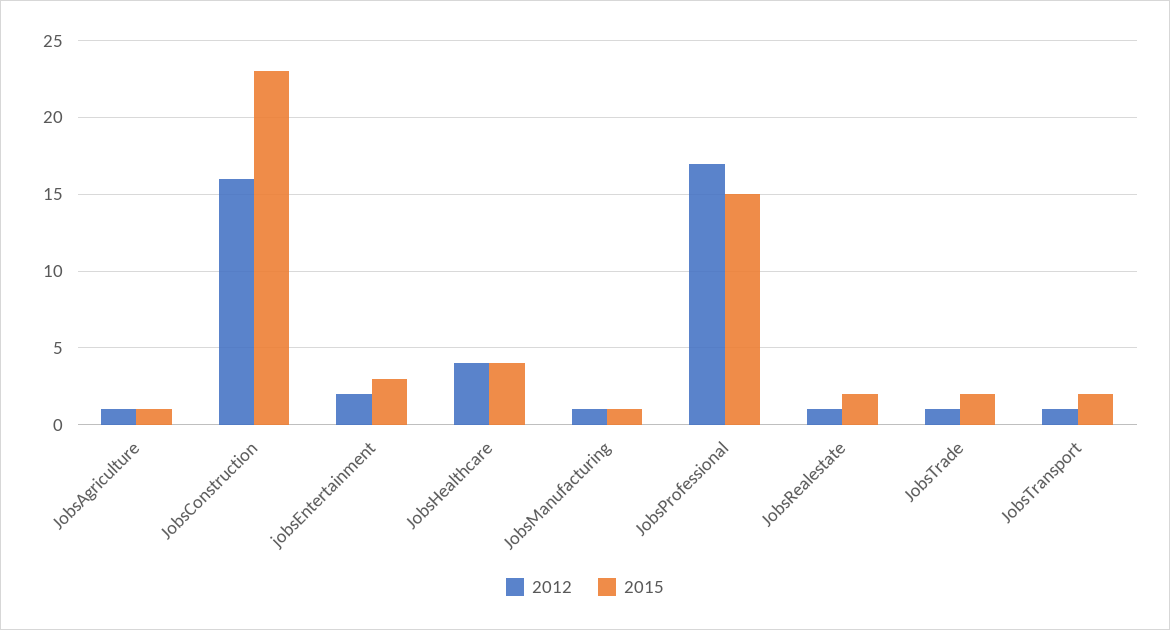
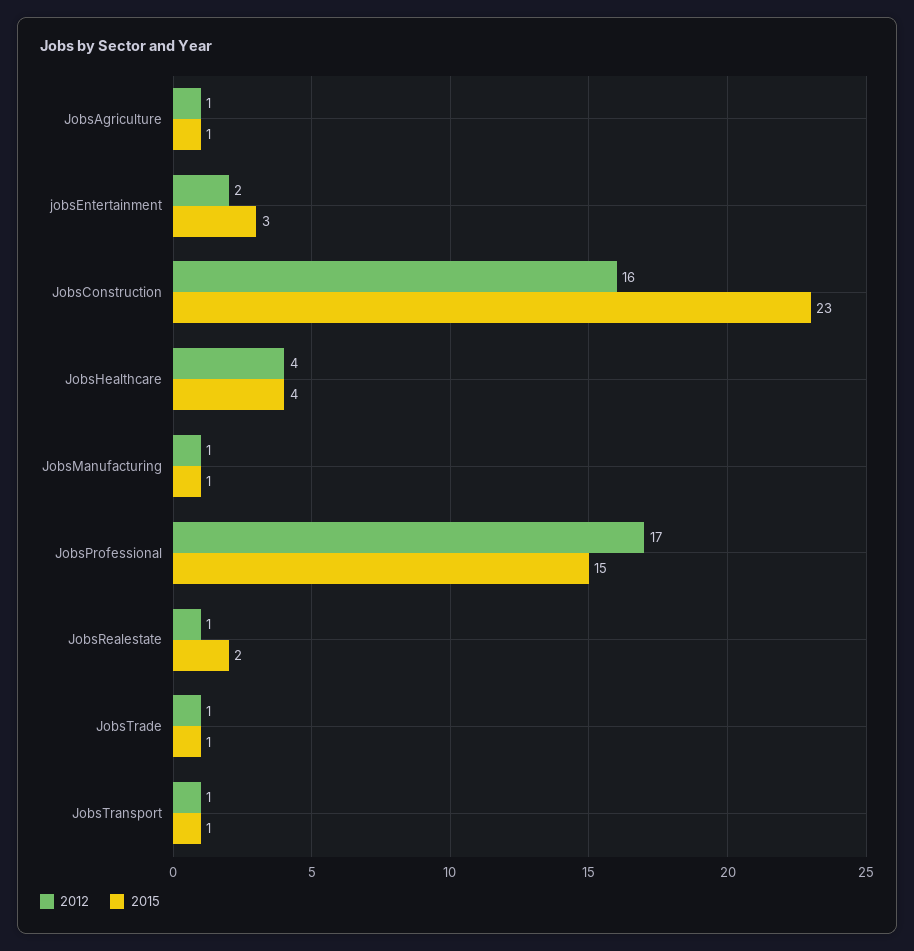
2015, JobsTrade: 2 -> 1
2015, JobsTransport: 2 -> 1

